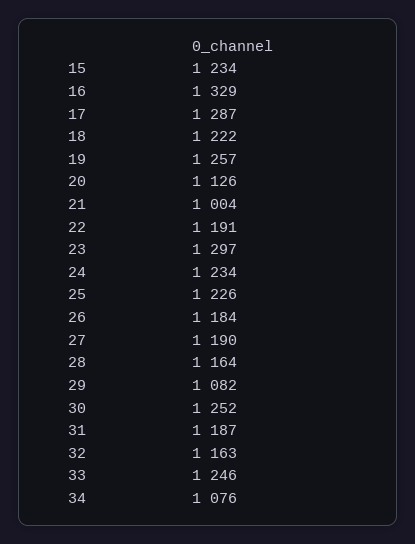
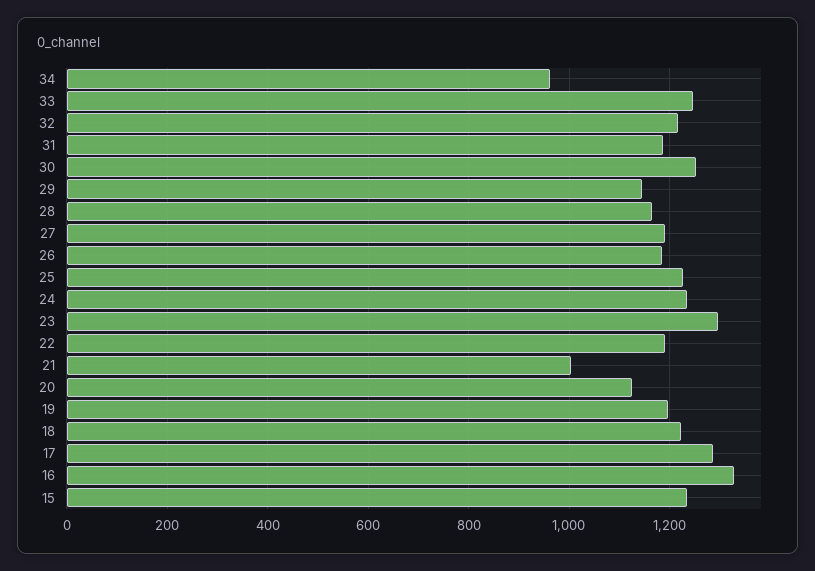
19: 1257 -> 1200
29: 1082 -> 1140
32: 1163 -> 1220
34: 1076 -> 960

